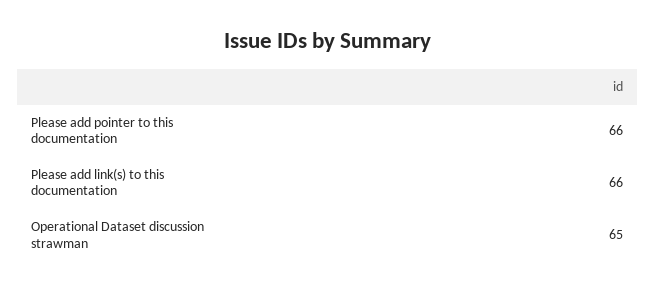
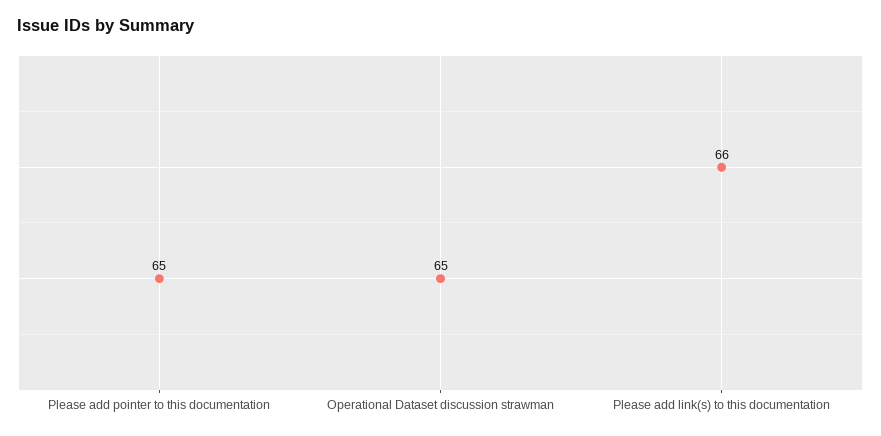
Please add pointer to this documentation: 66 -> 65

